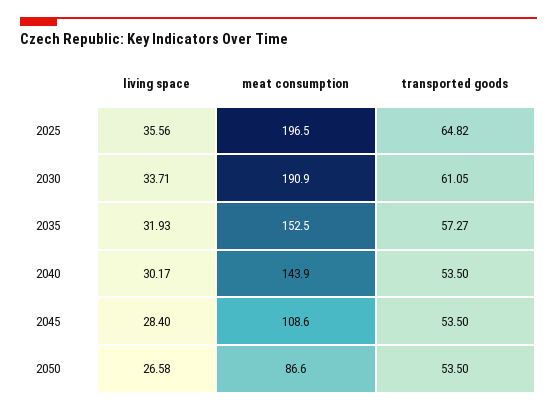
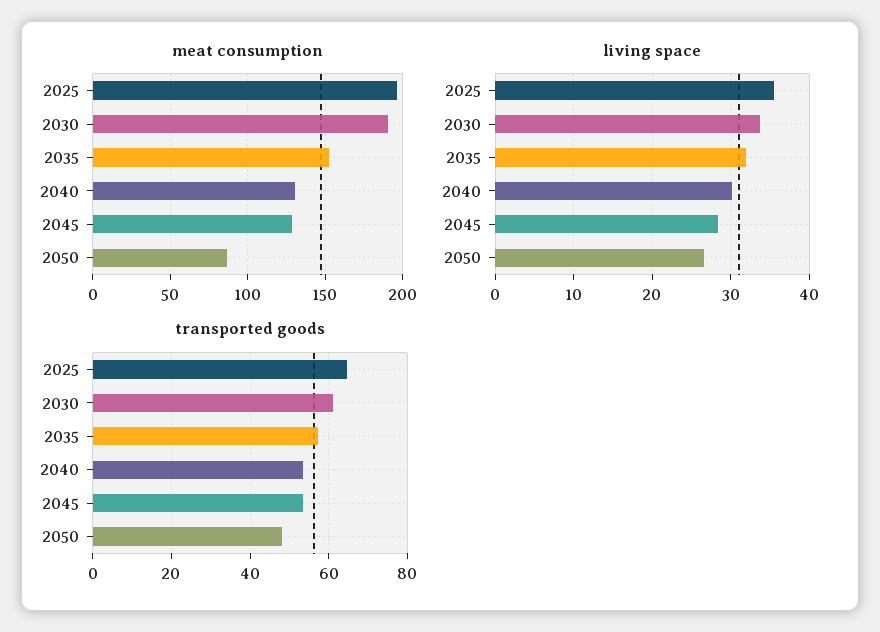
meat consumption, 2040: 143.9 -> 130
meat consumption, 2045: 108.6 -> 130
transported goods, 2050: 53.5 -> 48

